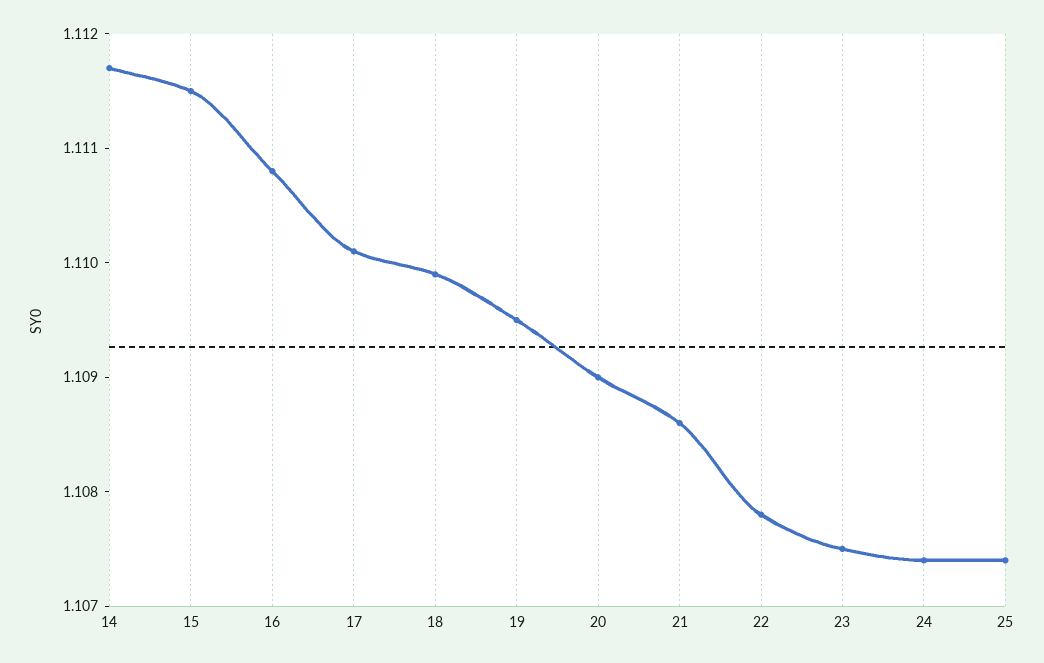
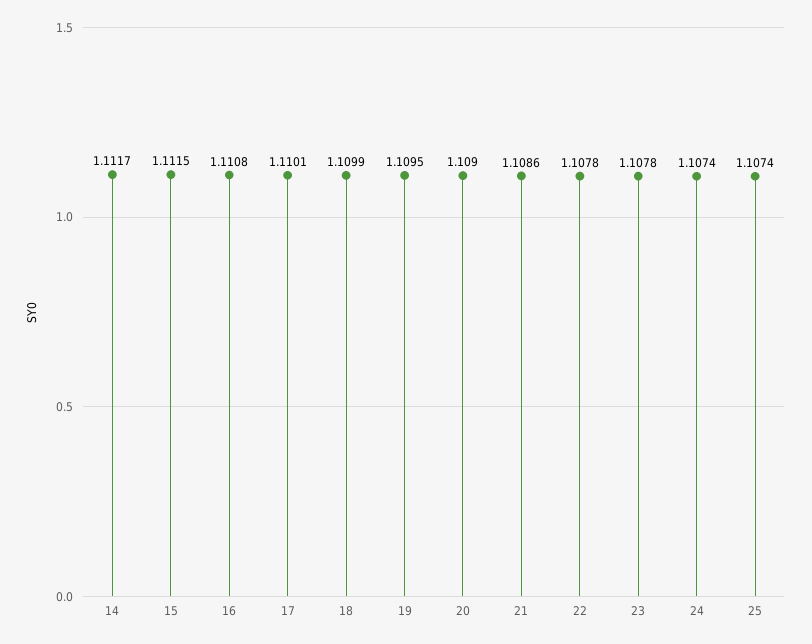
23: 1.1075 -> 1.1078

